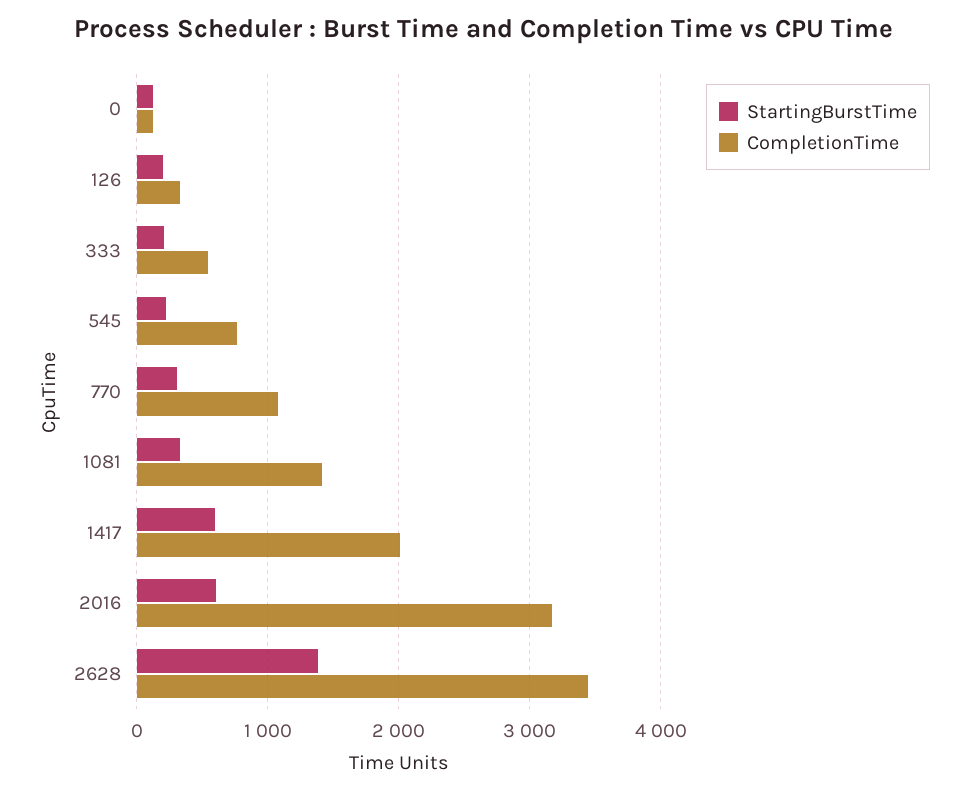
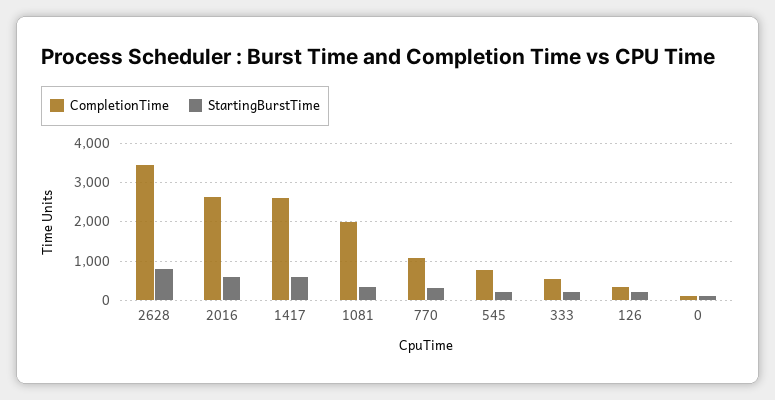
CompletionTime, 1081: 1400 -> 2000
CompletionTime, 1417: 2000 -> 2600
CompletionTime, 2016: 3200 -> 2600
StartingBurstTime, 2628: 1400 -> 800

